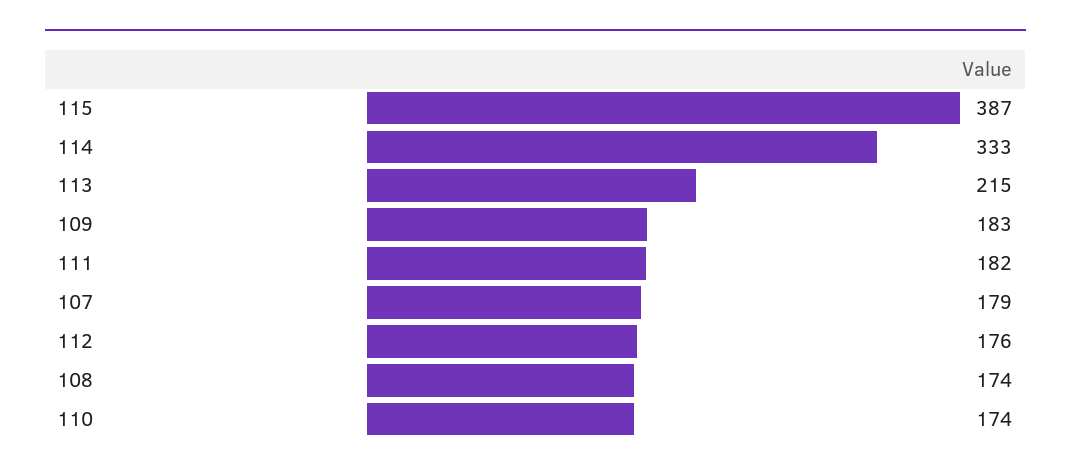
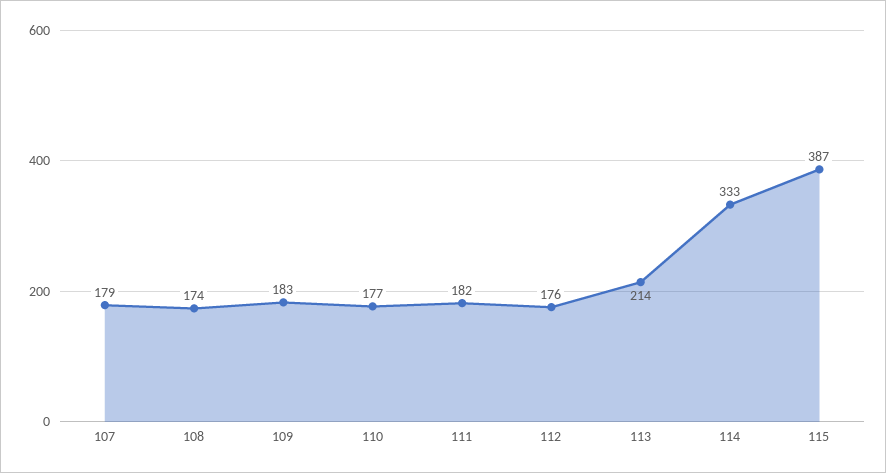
113: 215 -> 214
110: 174 -> 177

